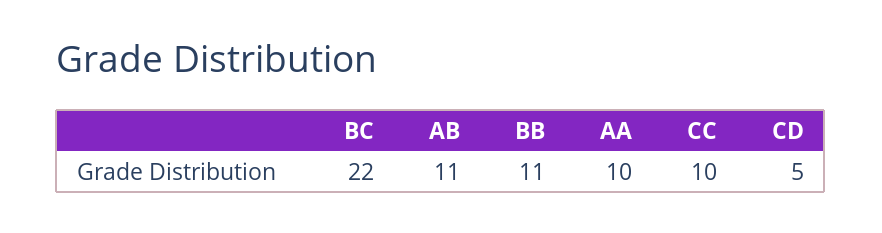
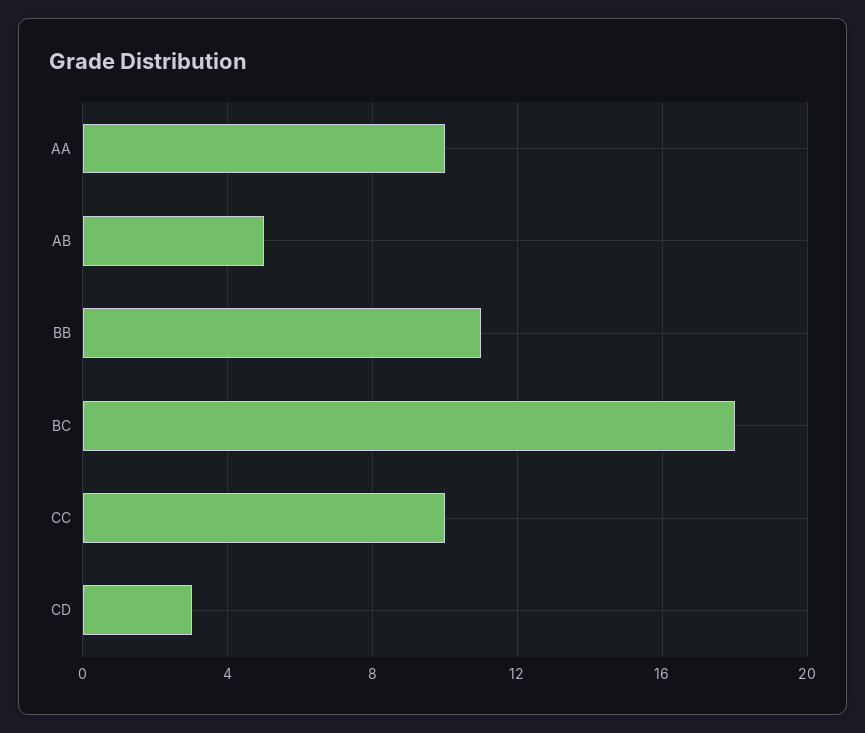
BC: 22 -> 18
AB: 11 -> 5
CD: 5 -> 3

